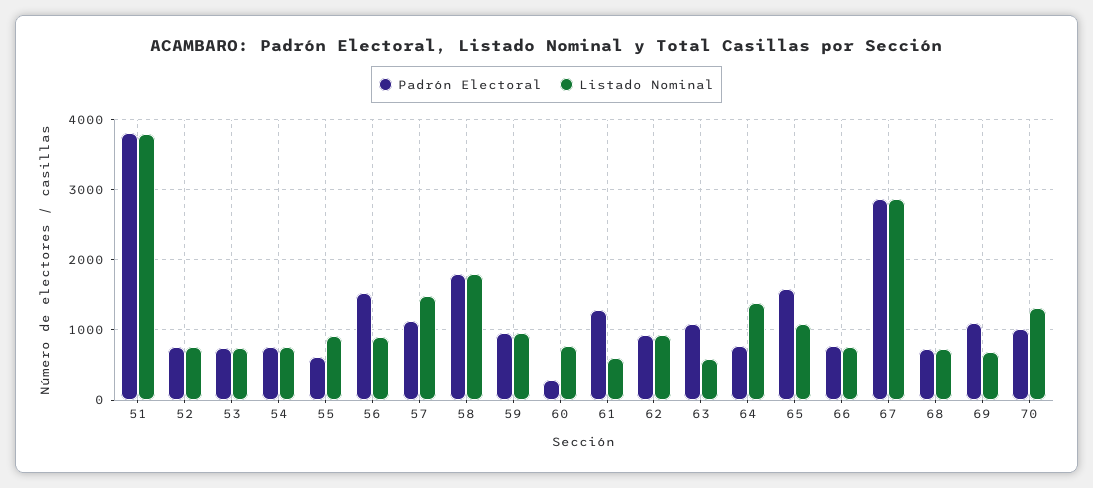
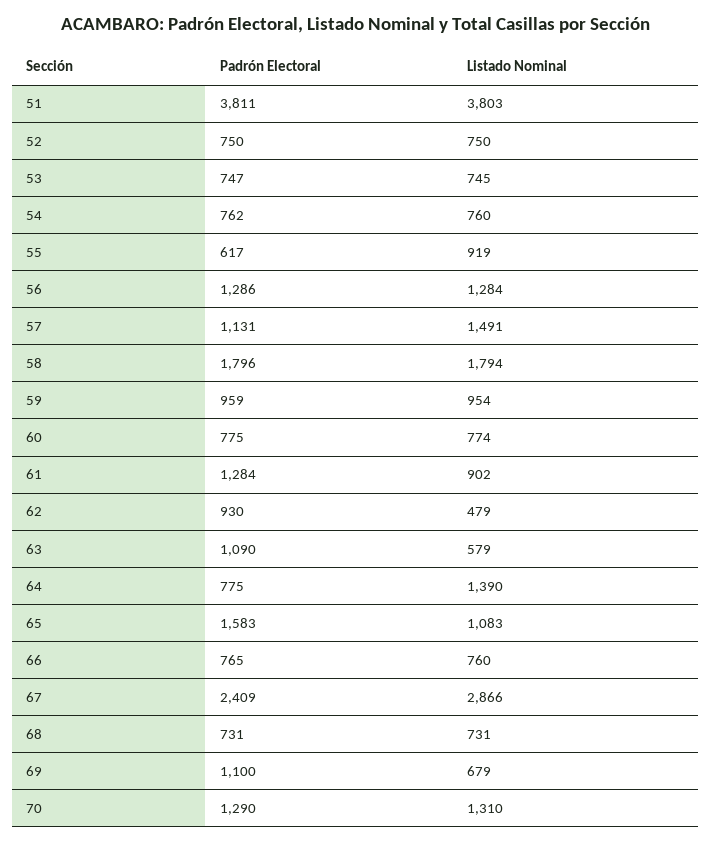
Padrón Electoral, 56: 1500 -> 1286
Listado Nominal, 56: 900 -> 1284
Padrón Electoral, 60: 300 -> 775
Listado Nominal, 61: 600 -> 902
Listado Nominal, 62: 900 -> 479
Padrón Electoral, 67: 2900 -> 2409
Padrón Electoral, 70: 1000 -> 1290

